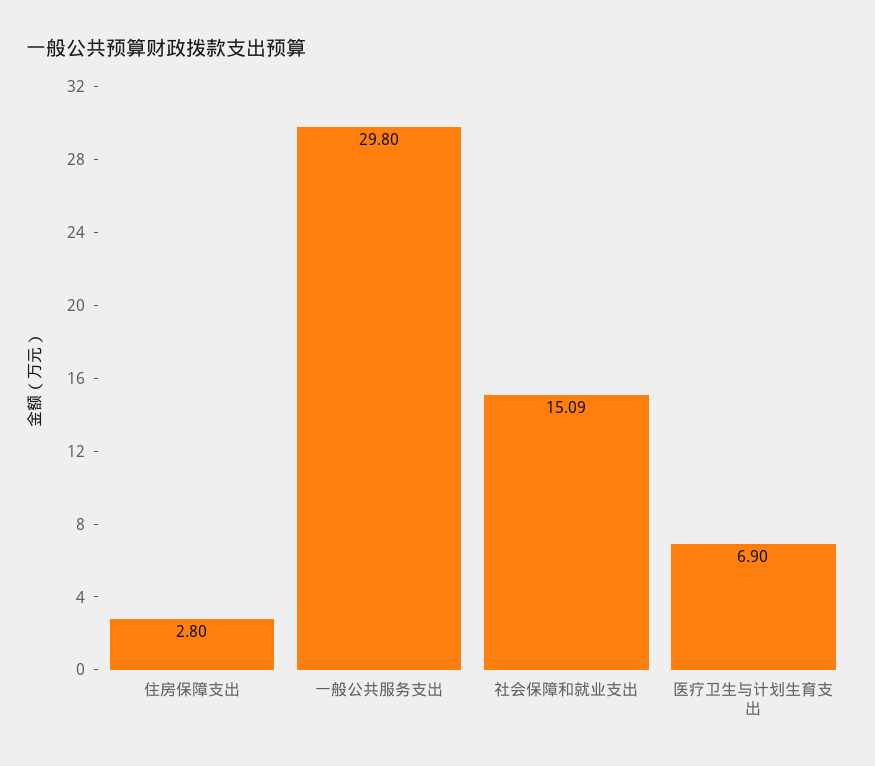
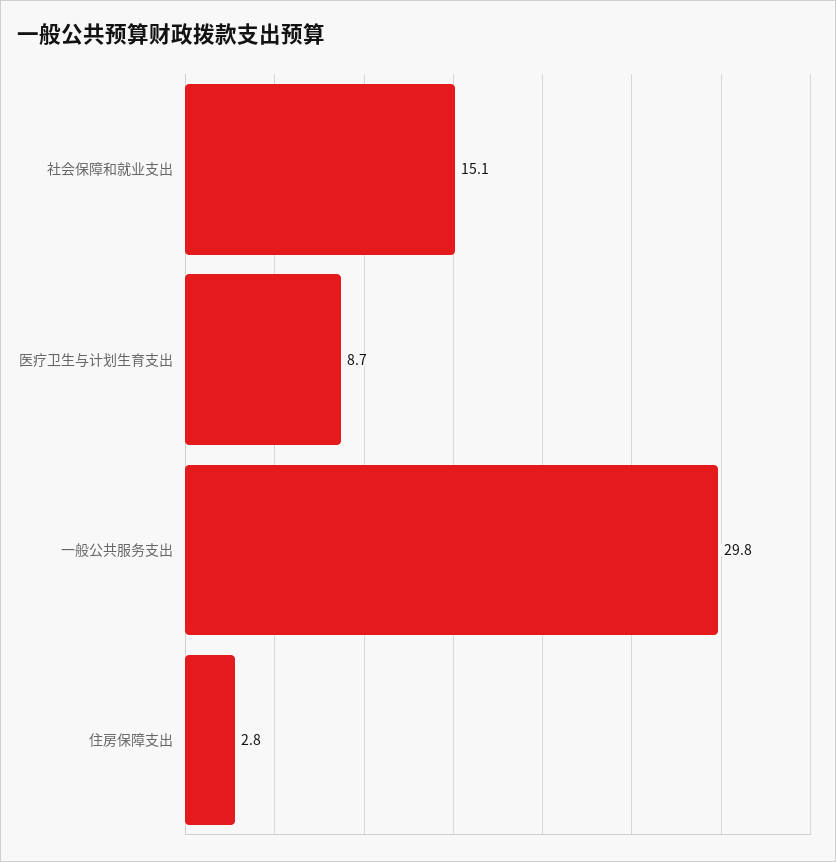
医疗卫生与计划生育支出: 6.9 -> 8.7

